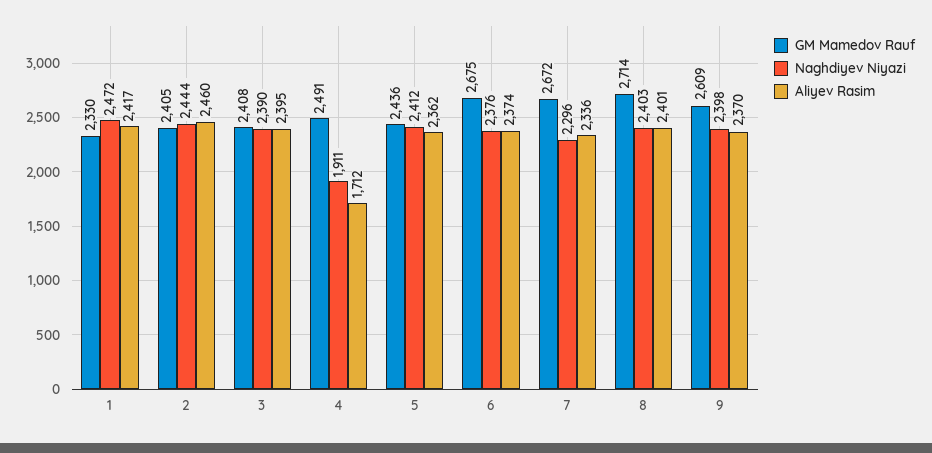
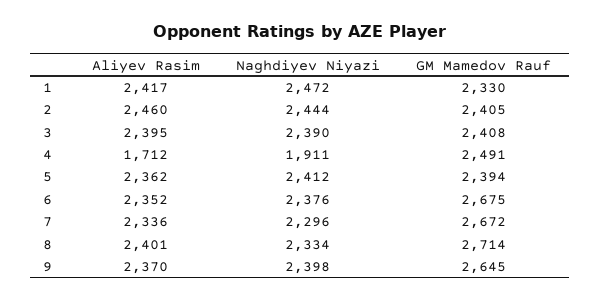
GM Mamedov Rauf, 5: 2436 -> 2394
Aliyev Rasim, 6: 2374 -> 2352
Naghdiyev Niyazi, 8: 2403 -> 2334
GM Mamedov Rauf, 9: 2609 -> 2645

